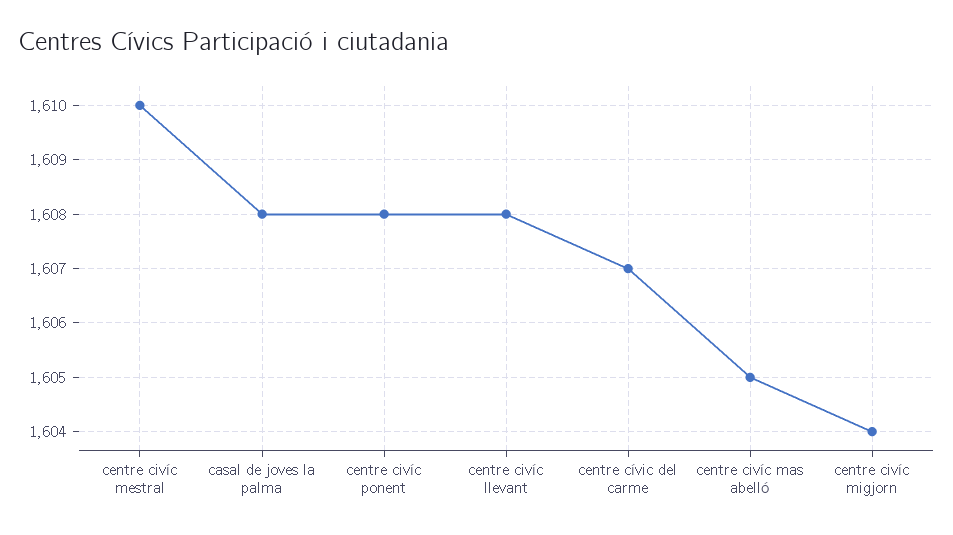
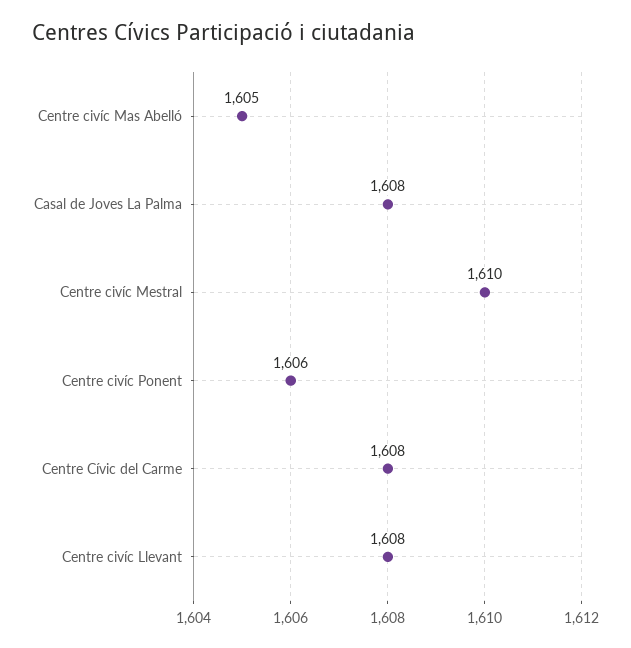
centre civíc ponent: 1608 -> 1606
centre cívic del carme: 1607 -> 1608
centre civíc migjorn: 1604 -> none

